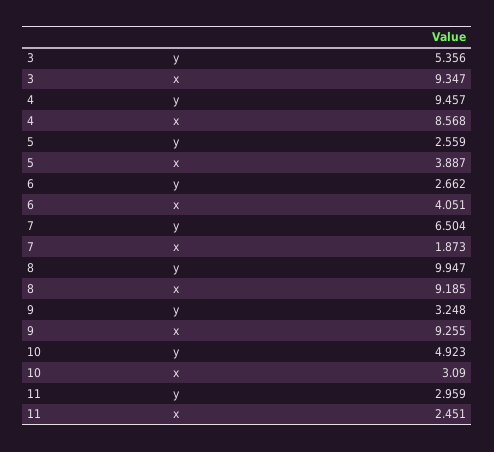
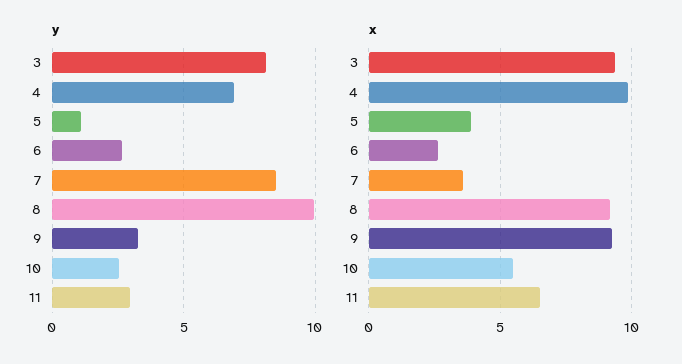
y, 3: 5.356 -> 8
y, 4: 9.457 -> 7
x, 4: 8.568 -> 10
y, 5: 2.559 -> 1
x, 6: 4.051 -> 2.5
y, 7: 6.504 -> 8.5
x, 7: 1.873 -> 3.5
y, 10: 4.923 -> 2.5
x, 10: 3.09 -> 5.5
x, 11: 2.451 -> 6.5

